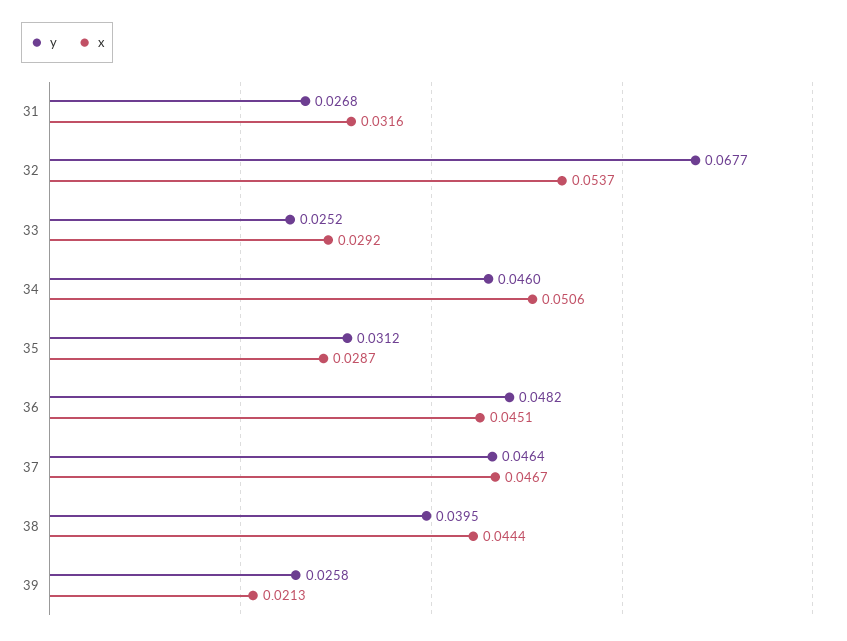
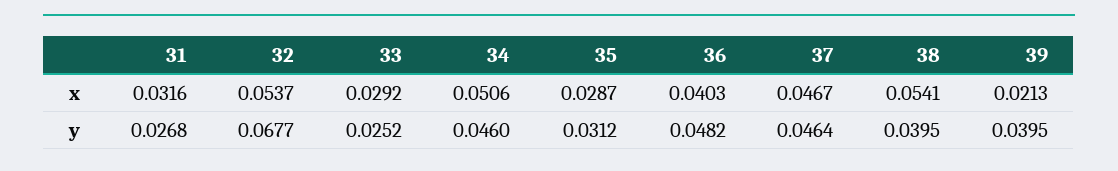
x, 36: 0.0451 -> 0.0403
x, 38: 0.0444 -> 0.0541
y, 39: 0.0258 -> 0.0395

